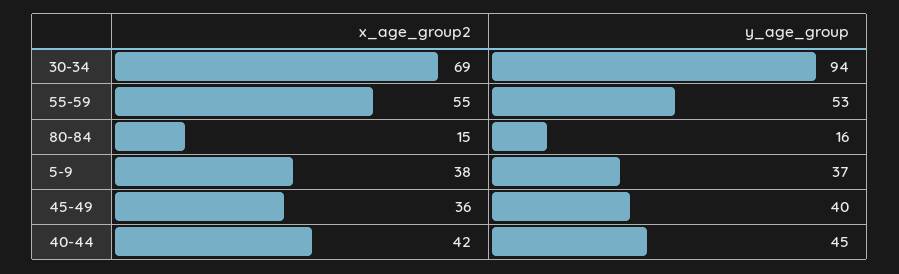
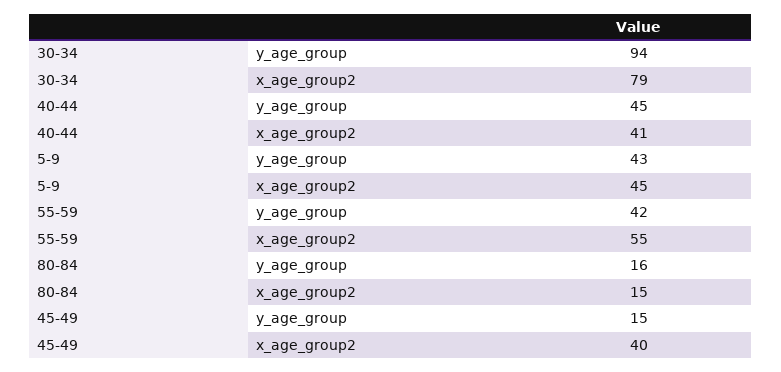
x_age_group2, 30-34: 69 -> 79
y_age_group, 55-59: 53 -> 42
x_age_group2, 5-9: 38 -> 45
y_age_group, 5-9: 37 -> 43
x_age_group2, 45-49: 36 -> 40
y_age_group, 45-49: 40 -> 15
x_age_group2, 40-44: 42 -> 41

